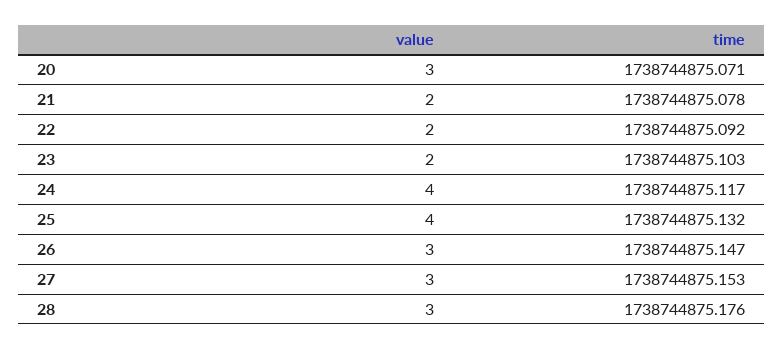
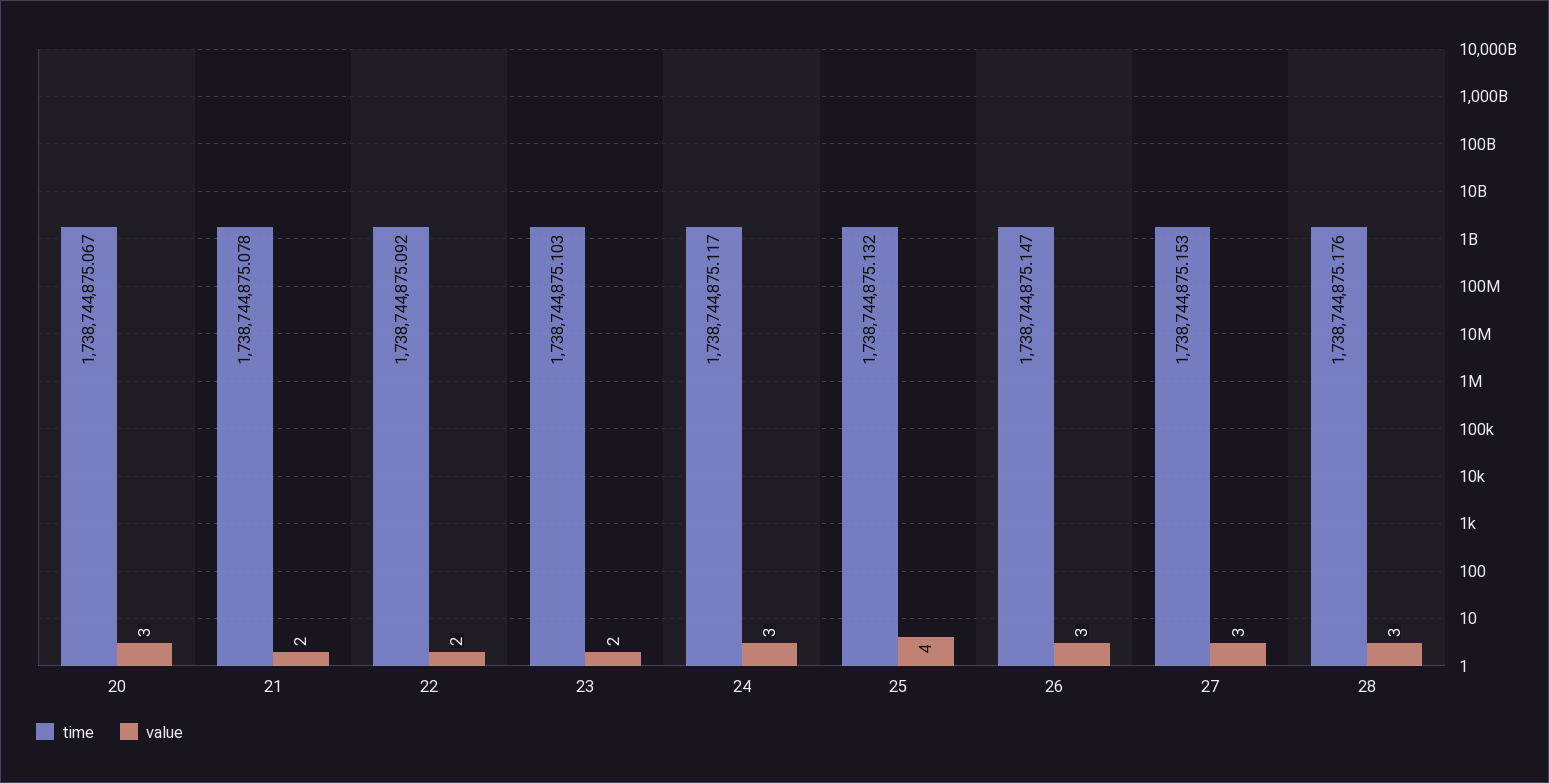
time, 20: 1738744875.071 -> 1738744875.067
value, 24: 4 -> 3

